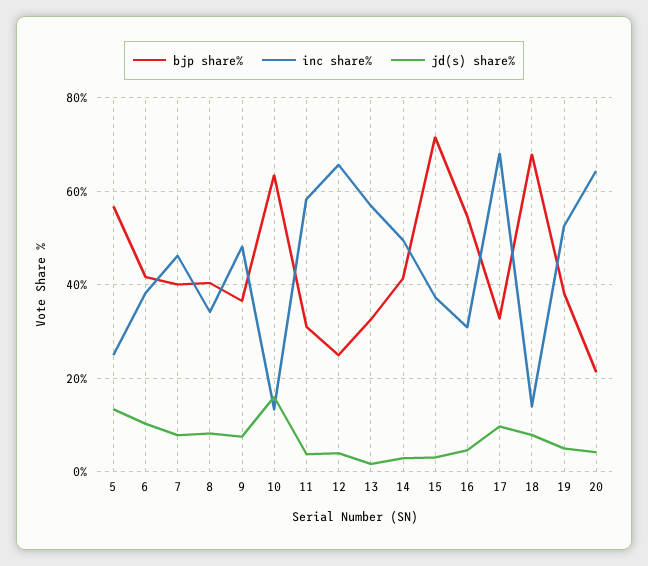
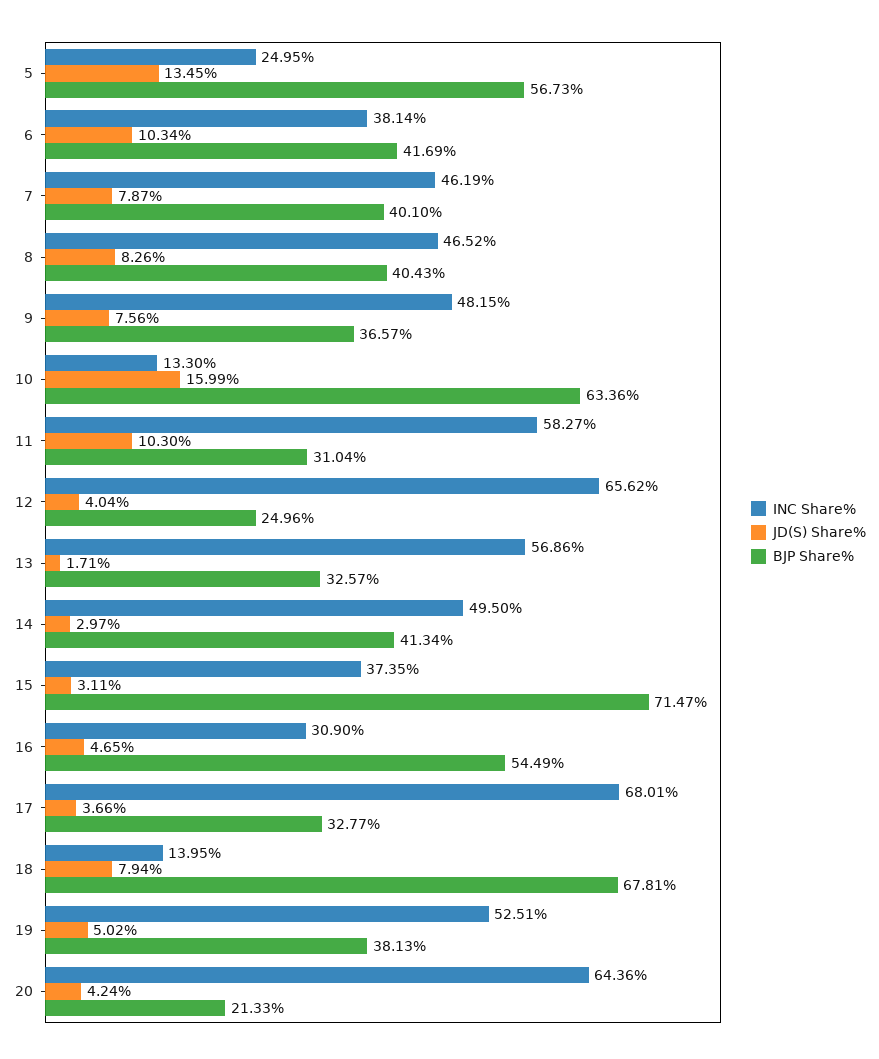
inc share%, 8: 34 -> 46.52
jd(s) share%, 11: 4 -> 10.3
jd(s) share%, 17: 10 -> 3.66

